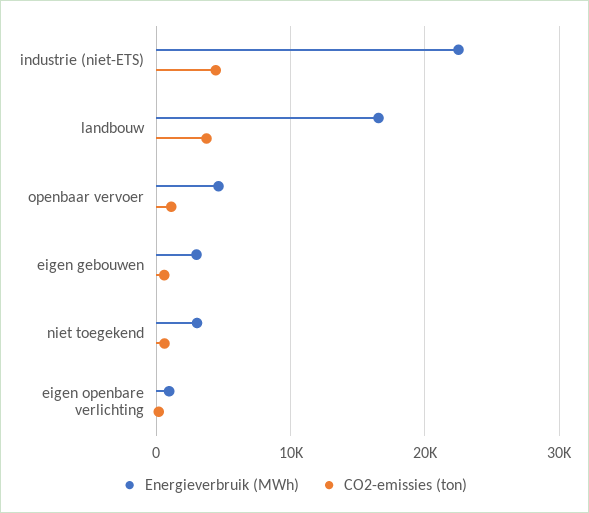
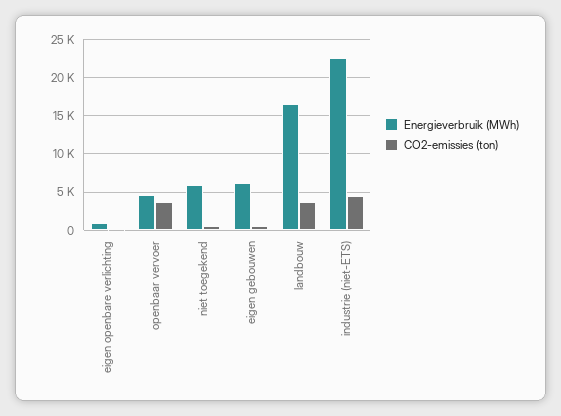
CO2-emissies (ton), openbaar vervoer: 1000 -> 4000
Energieverbruik (MWh), eigen gebouwen: 3000 -> 6000
Energieverbruik (MWh), niet toegekend: 3000 -> 6000

